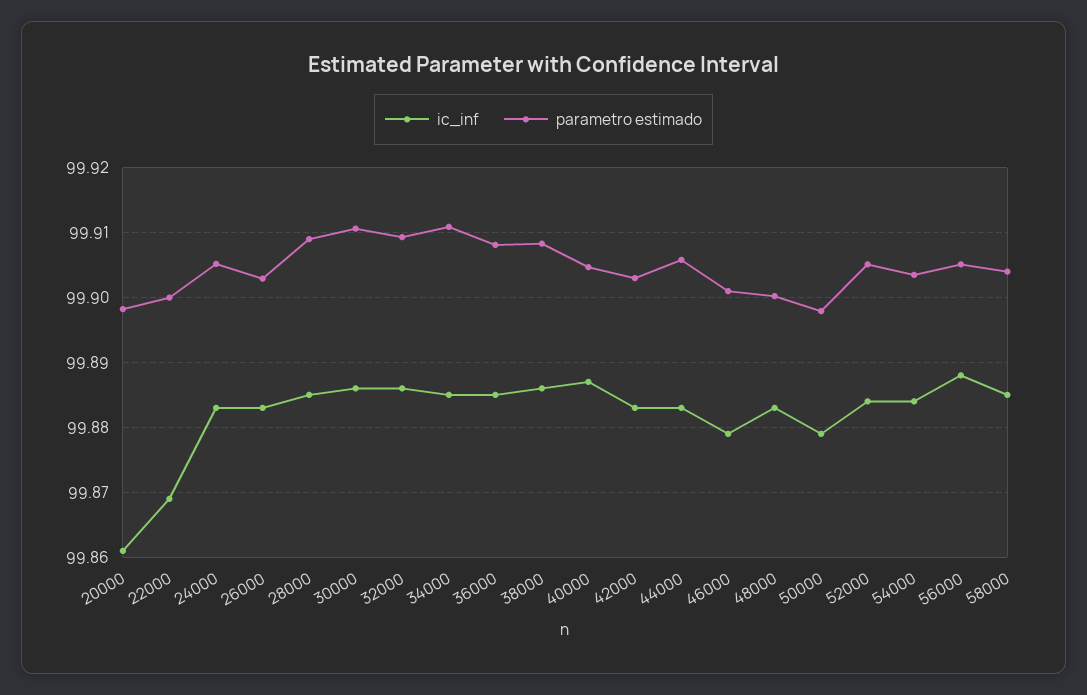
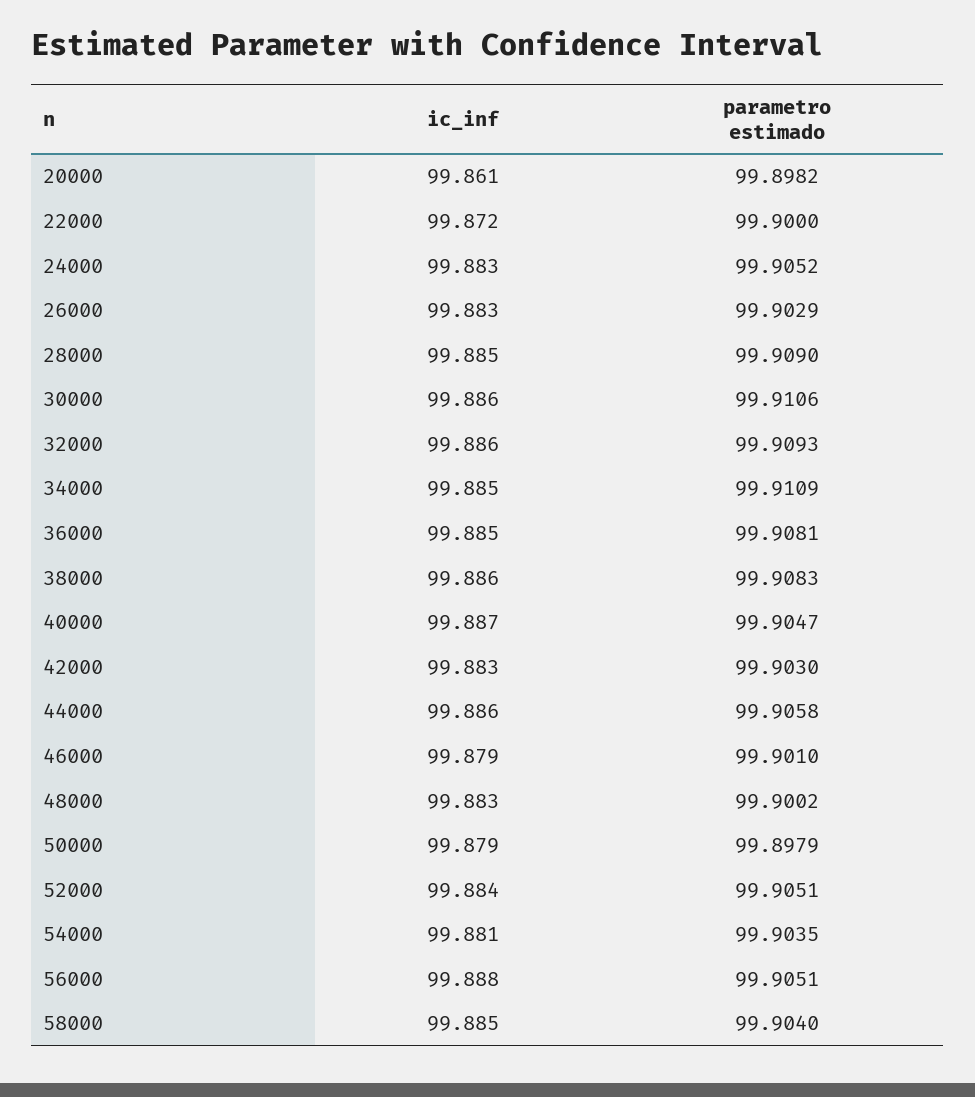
ic_inf, 22000: 99.869 -> 99.872
ic_inf, 44000: 99.883 -> 99.886
ic_inf, 54000: 99.884 -> 99.881

